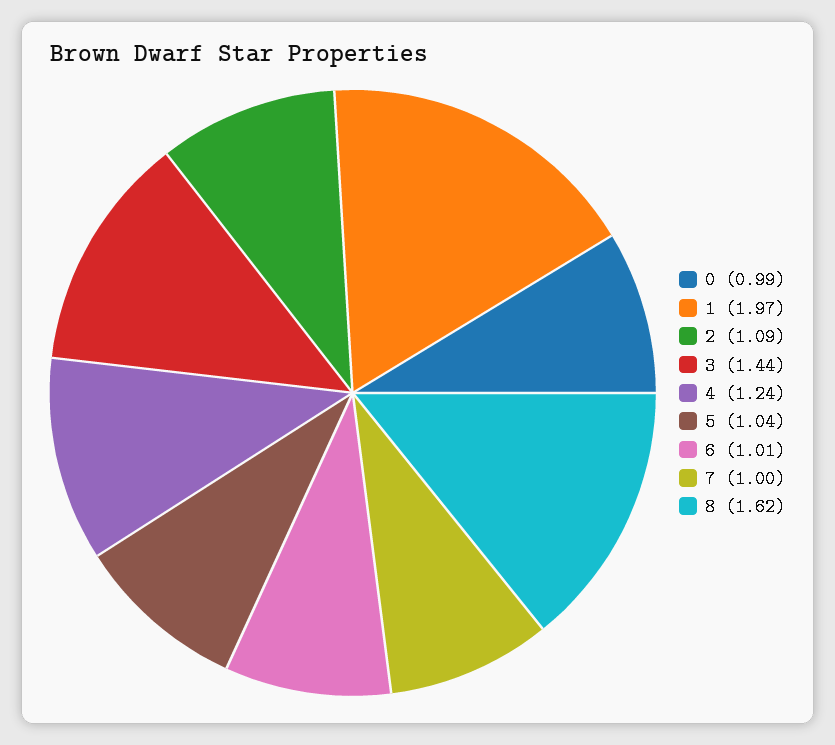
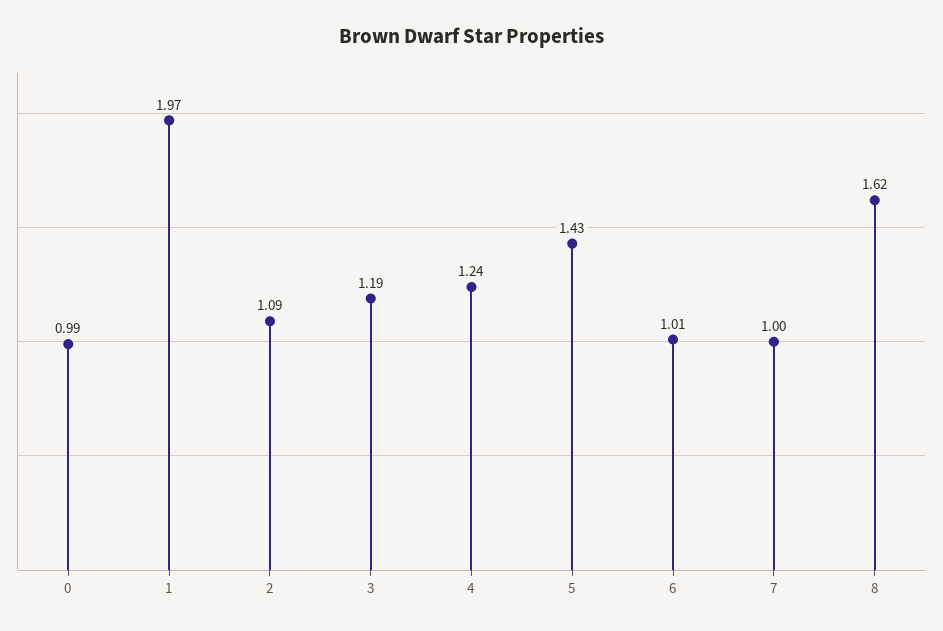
3: 1.44 -> 1.19
5: 1.04 -> 1.43

